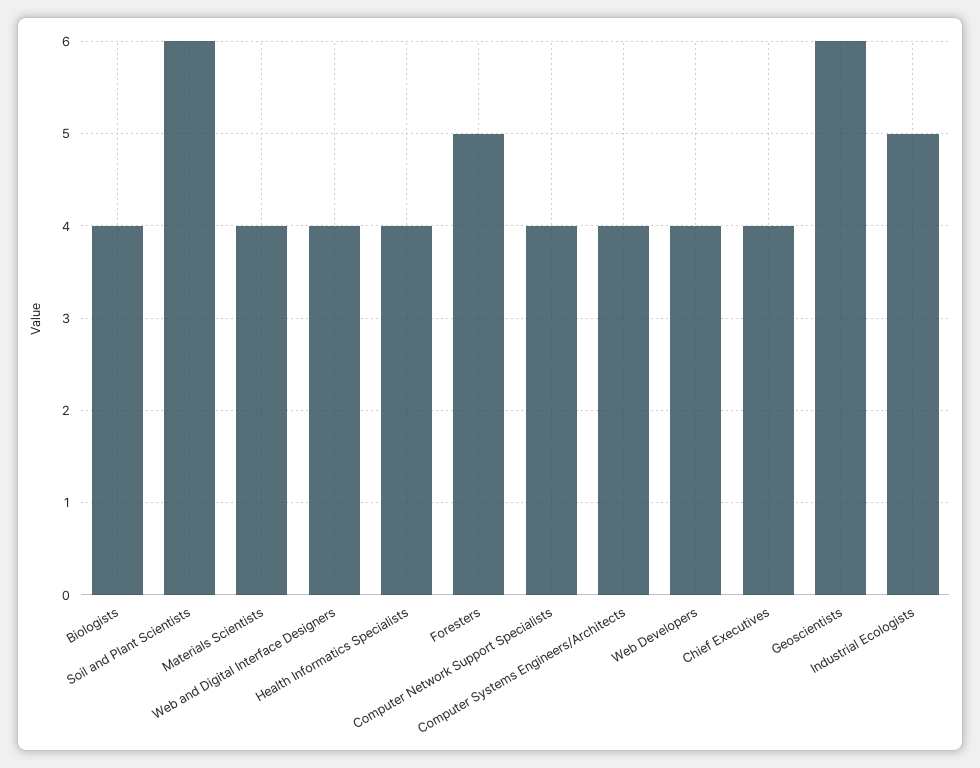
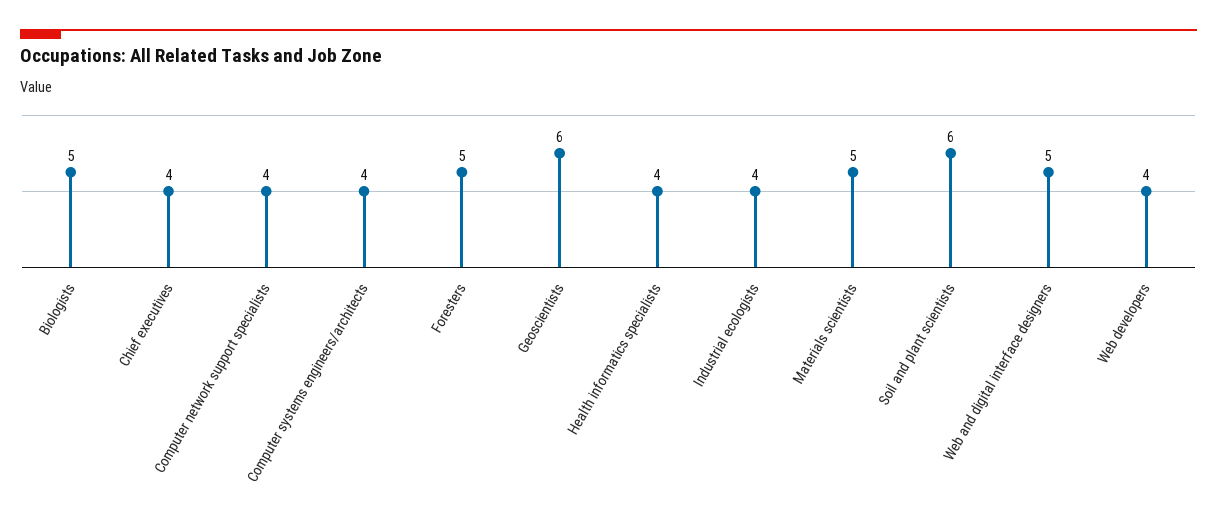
Biologists: 4 -> 5
Materials Scientists: 4 -> 5
Web and Digital Interface Designers: 4 -> 5
Industrial Ecologists: 5 -> 4

